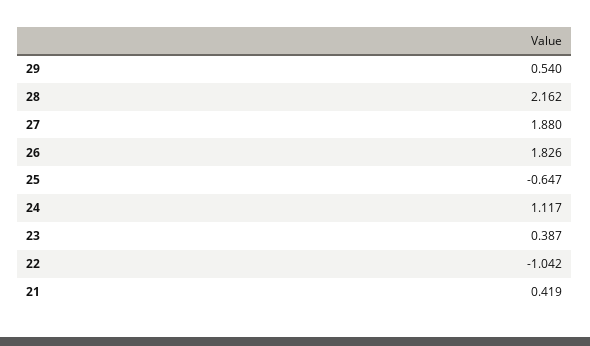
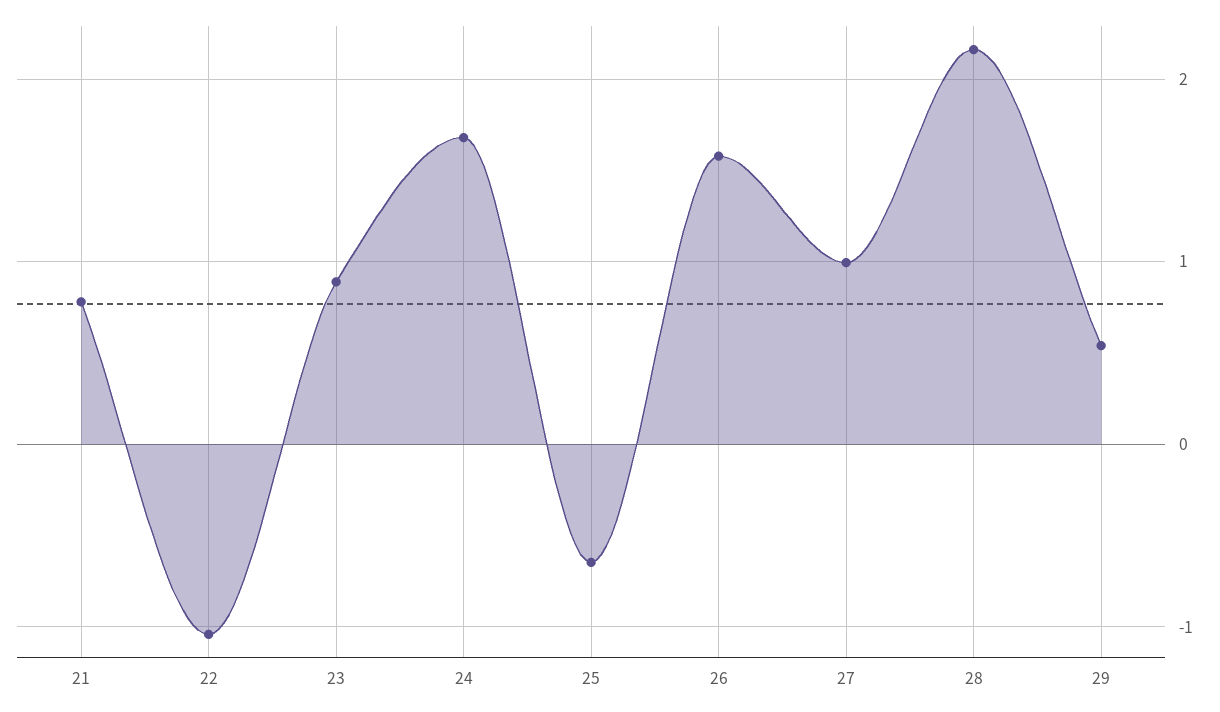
27: 1.88 -> 1
26: 1.826 -> 1.6
24: 1.117 -> 1.7
23: 0.387 -> 0.9
21: 0.419 -> 0.8

